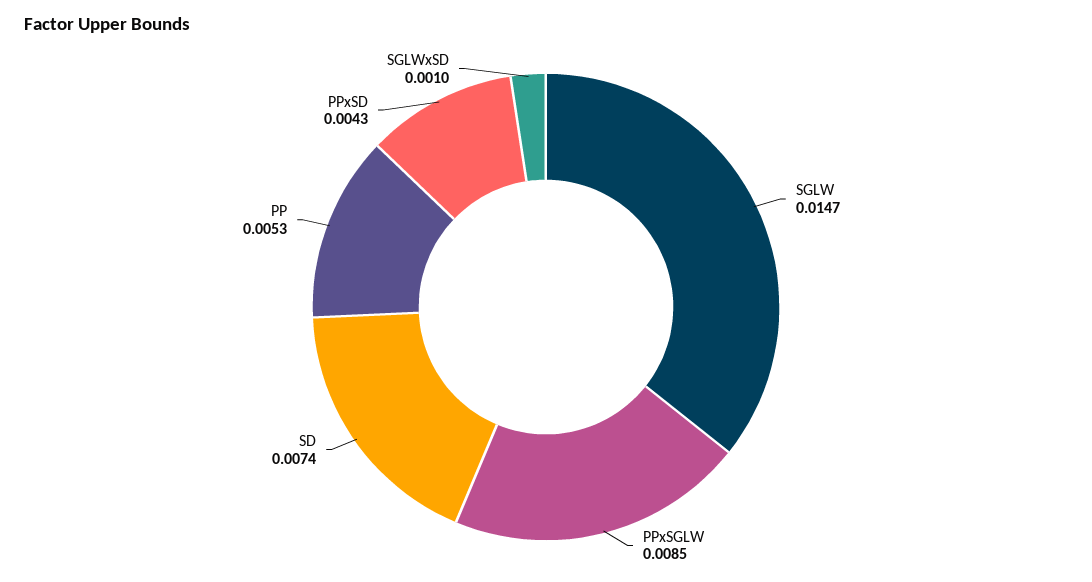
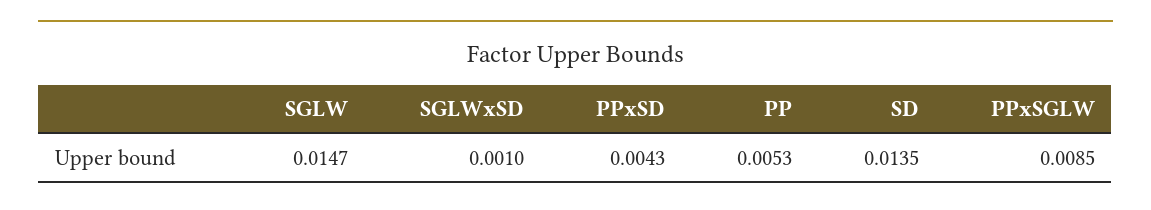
SD: 0.0074 -> 0.0135

